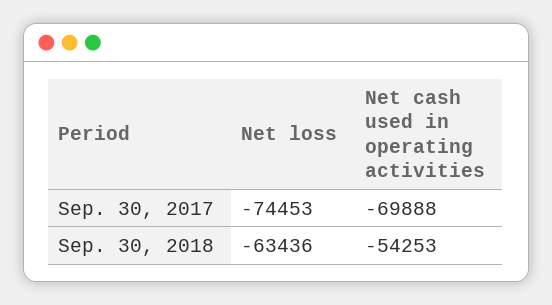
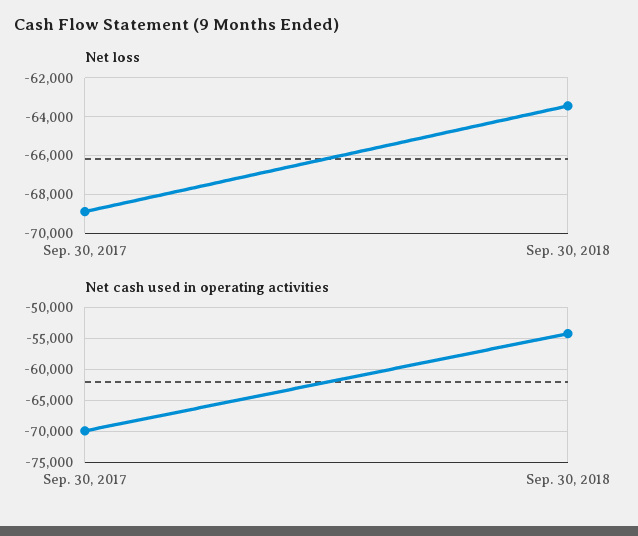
Net loss, Sep. 30, 2017: -74453 -> -69000

